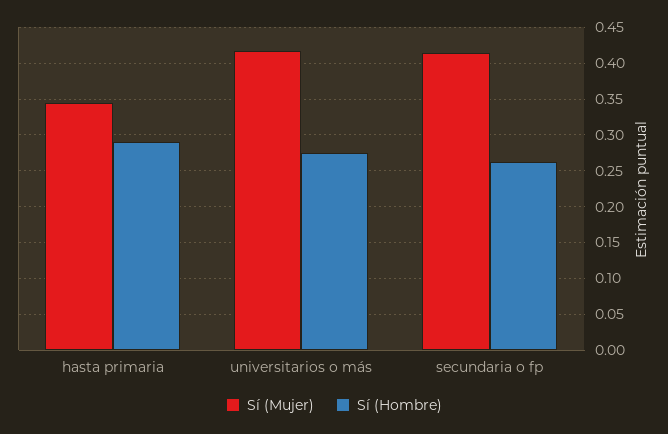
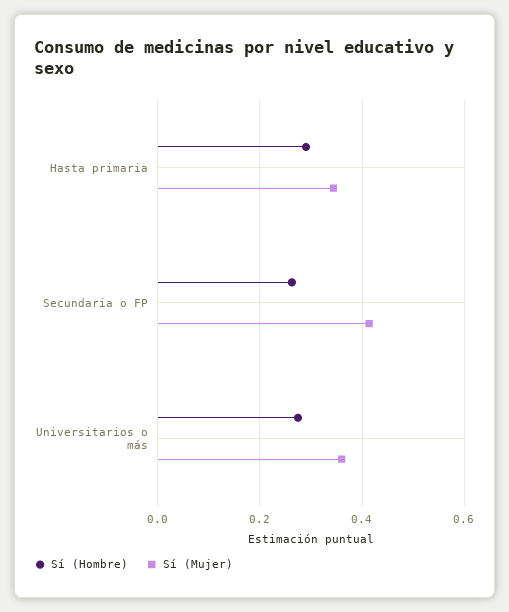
Sí (Mujer), universitarios o más: 0.42 -> 0.36

